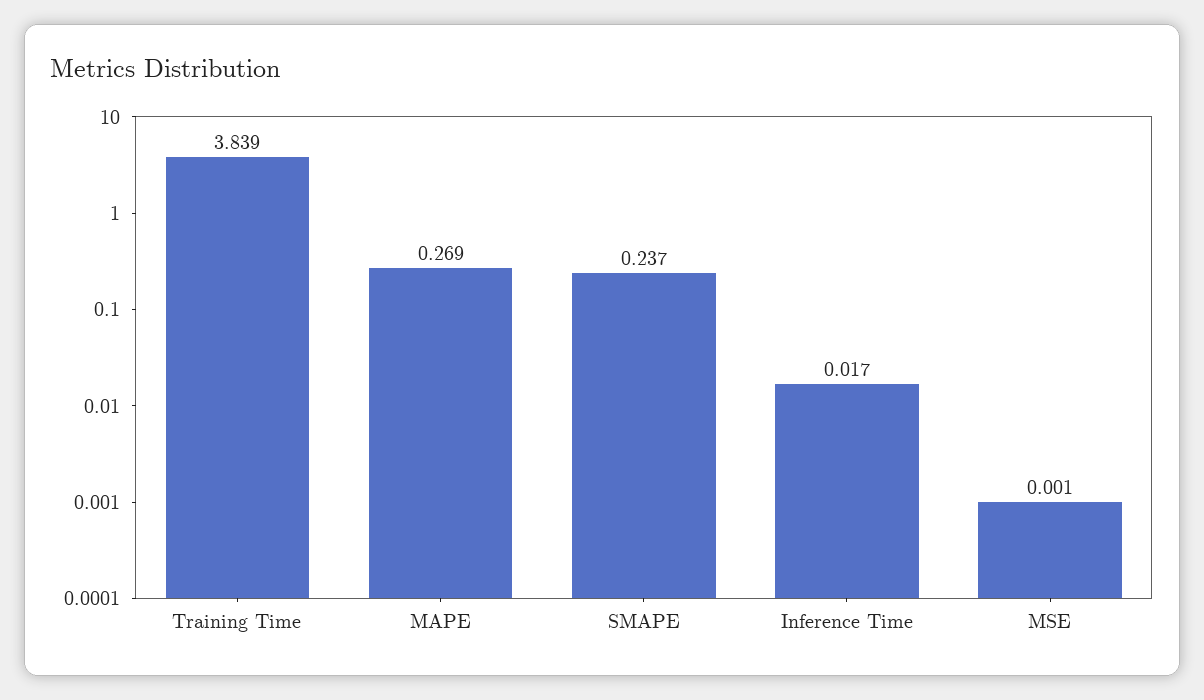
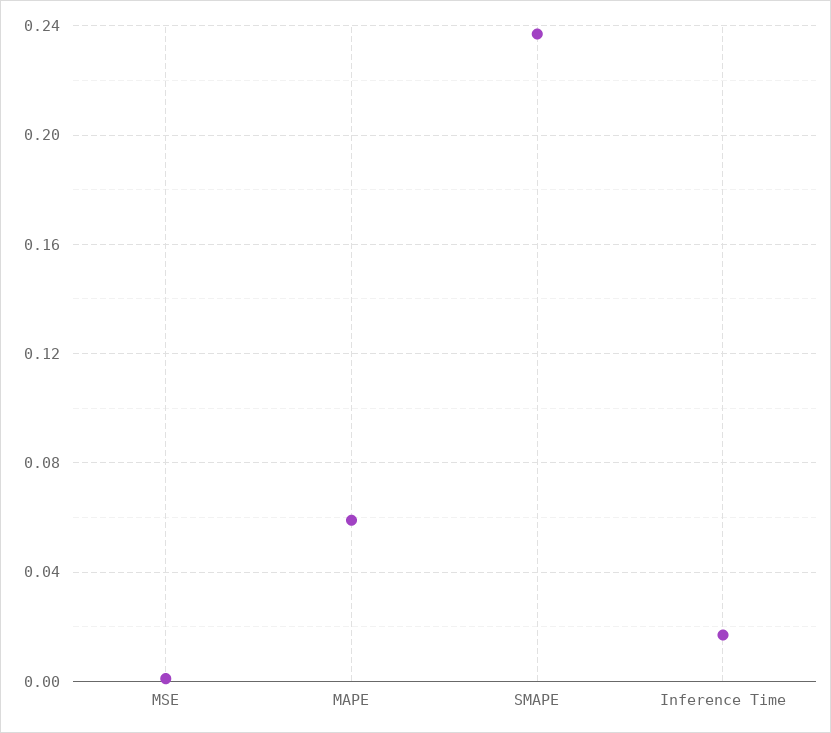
Training Time: 3.839 -> none
MAPE: 0.269 -> 0.06

